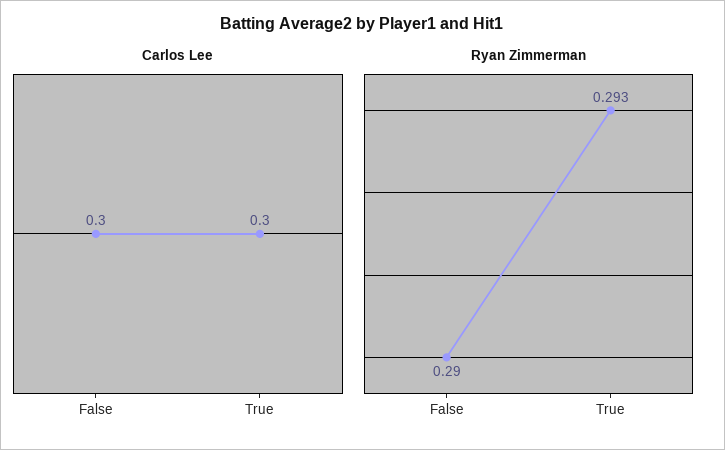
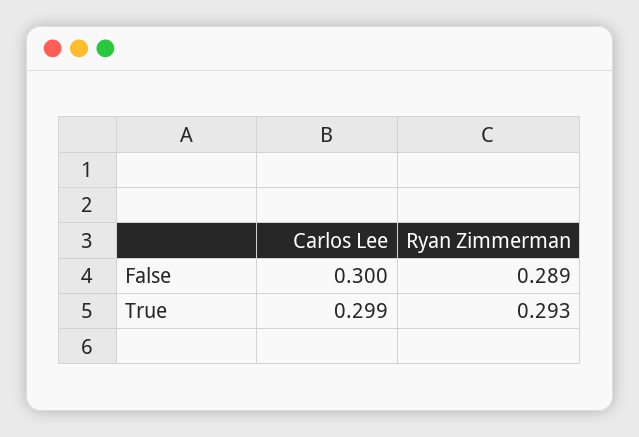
Carlos Lee, True: 0.3 -> 0.299
Ryan Zimmerman, False: 0.29 -> 0.289

